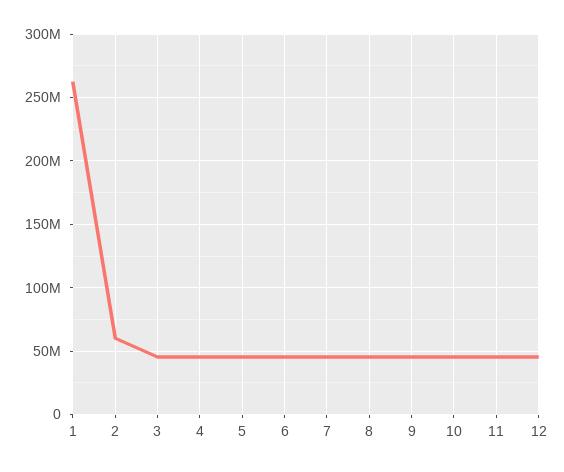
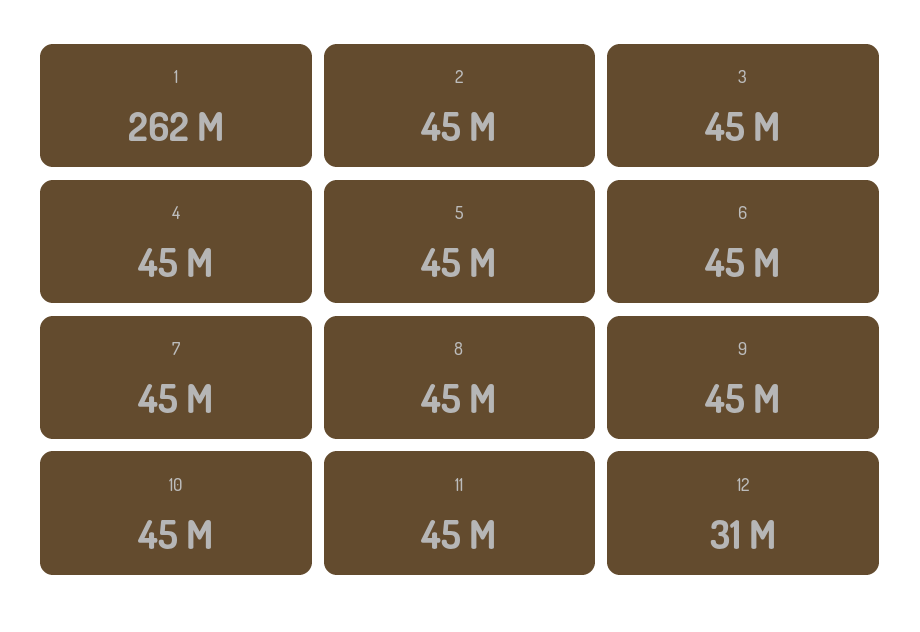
2: 60000000 -> 45000000
12: 45000000 -> 31000000

